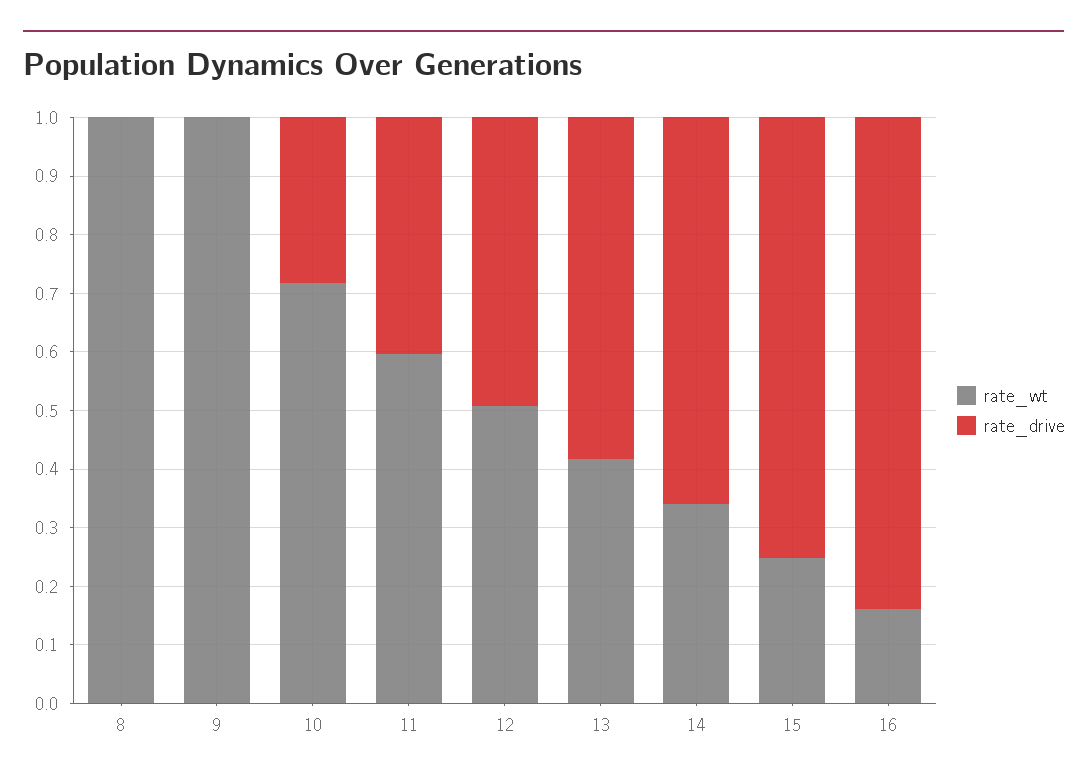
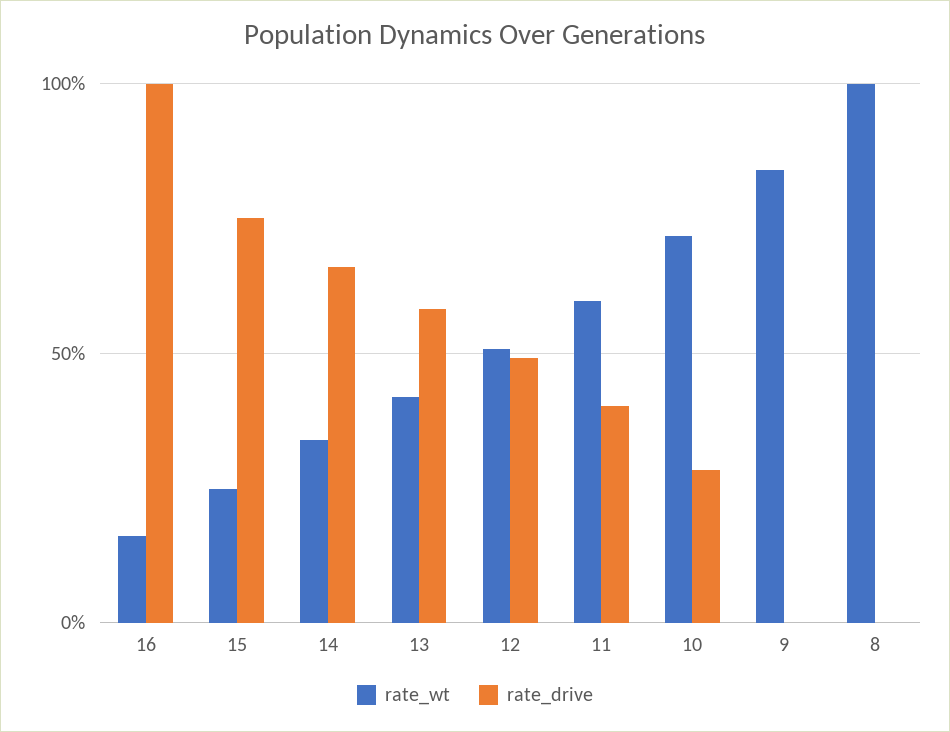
rate_wt, 9: 1 -> 0.85
rate_drive, 16: 0.84 -> 1

